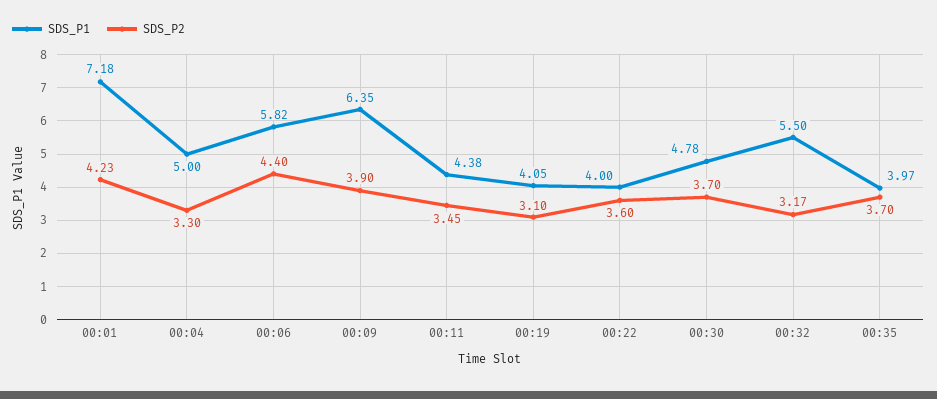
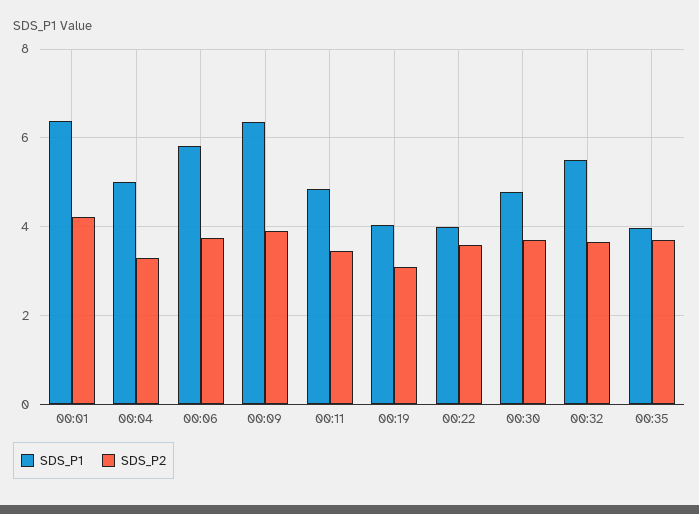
SDS_P1, 00:01: 7.18 -> 6.4
SDS_P2, 00:06: 4.4 -> 3.8
SDS_P1, 00:11: 4.38 -> 4.8
SDS_P2, 00:32: 3.17 -> 3.6

